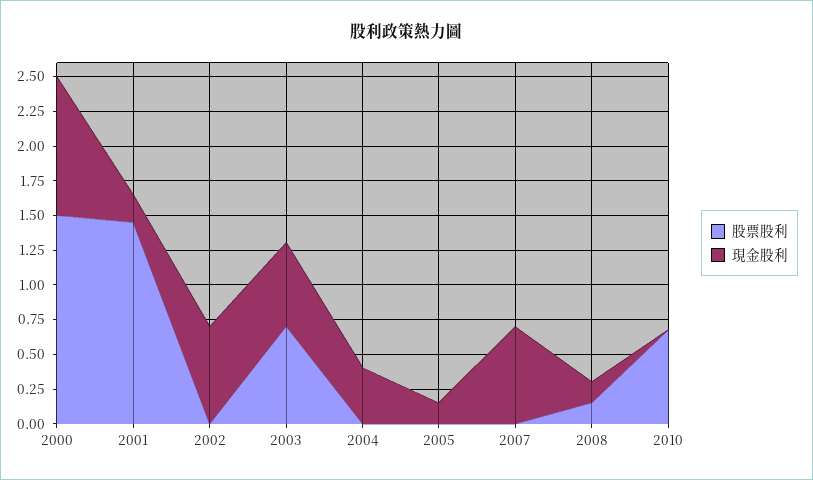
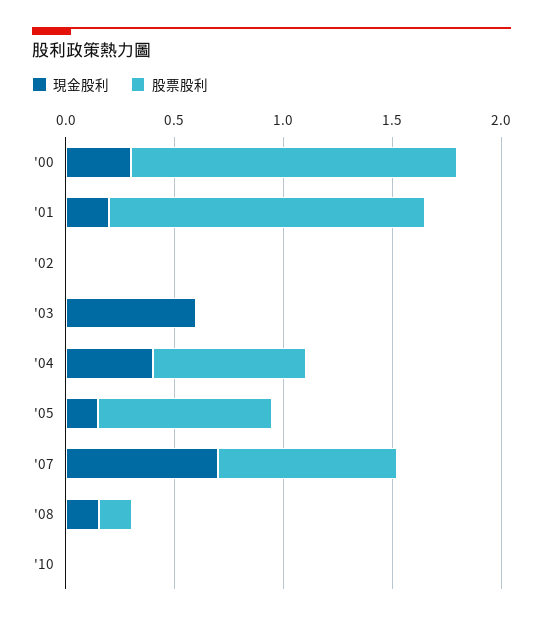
現金股利, 2000: 1 -> 0.3
現金股利, 2002: 0.75 -> 0
股票股利, 2003: 0.75 -> 0
股票股利, 2004: 0 -> 0.7
股票股利, 2005: 0 -> 0.8
股票股利, 2007: 0 -> 0.8
股票股利, 2010: 0.75 -> 0

